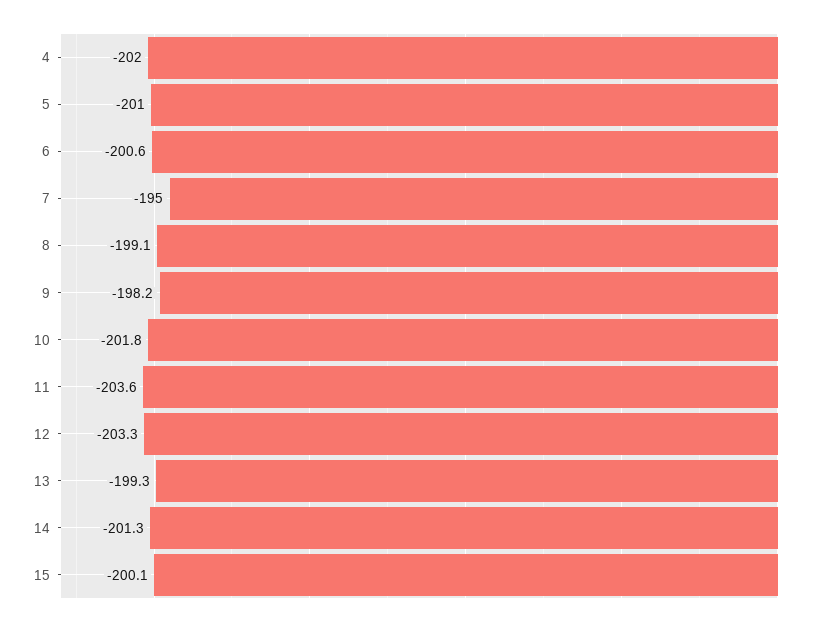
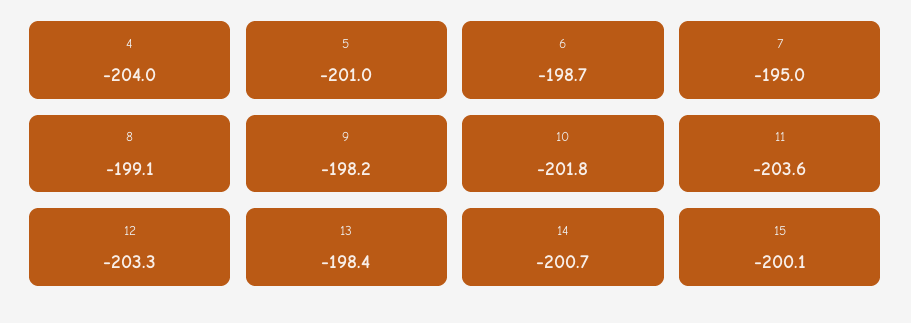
4: -202 -> -204
6: -200.6 -> -198.7
13: -199.3 -> -198.4
14: -201.3 -> -200.7

